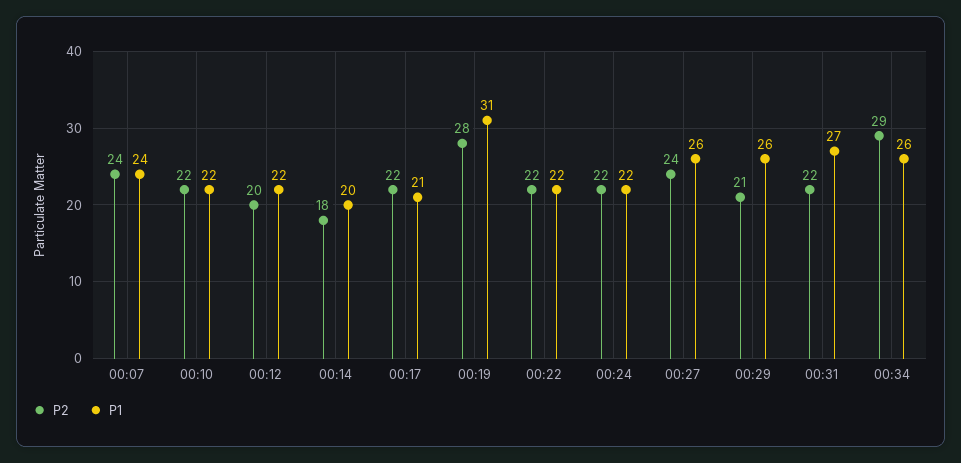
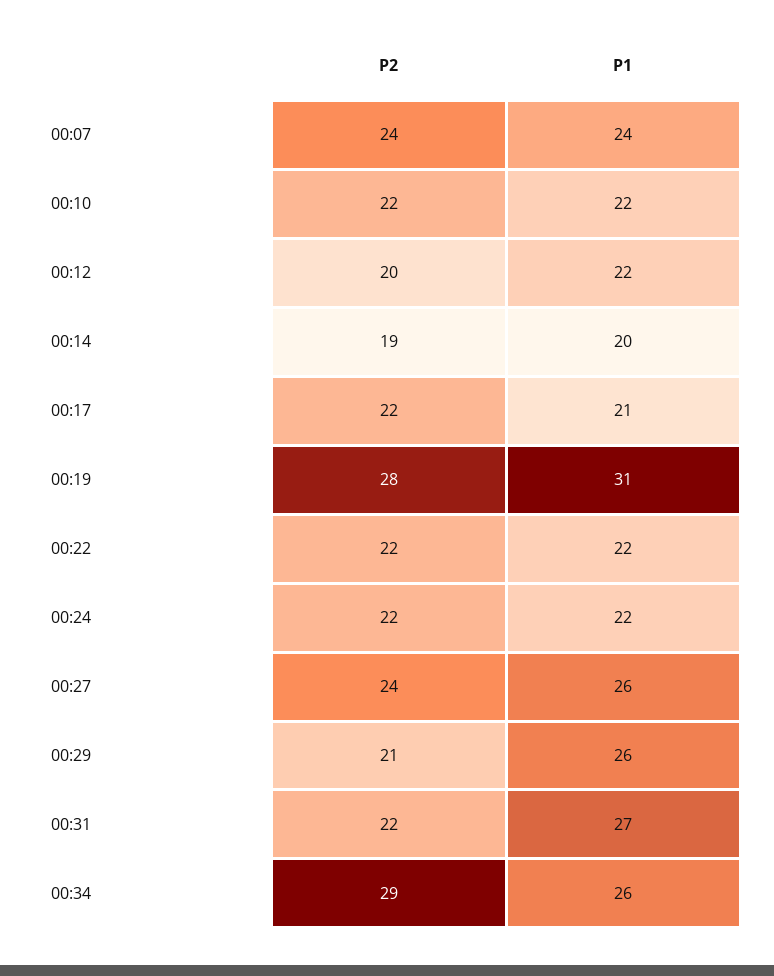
P2, 00:14: 18 -> 19

